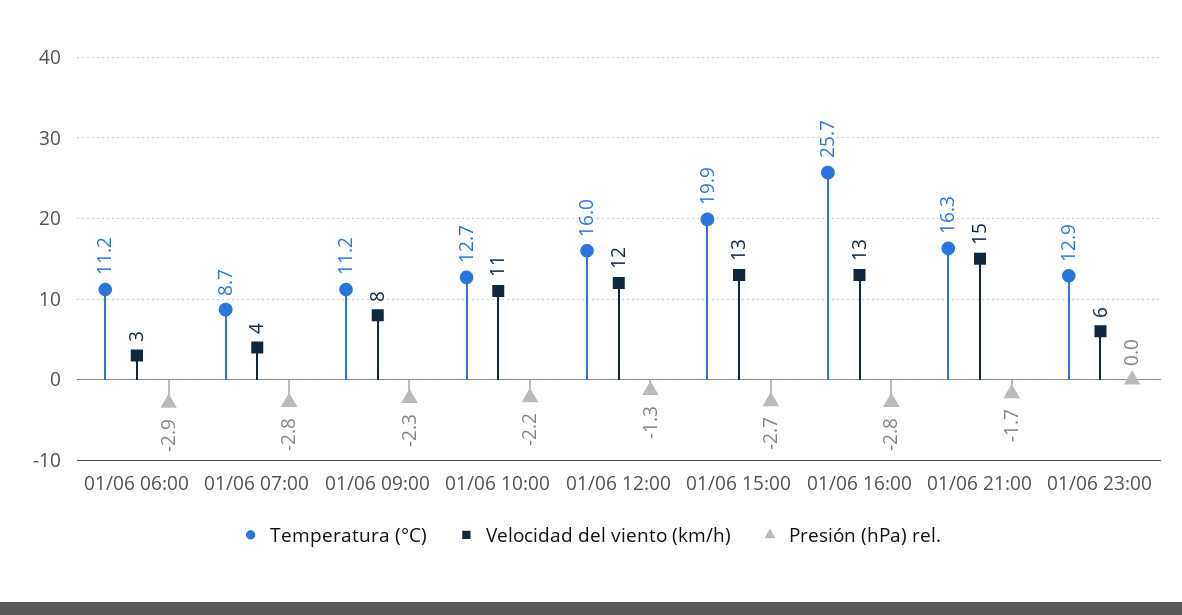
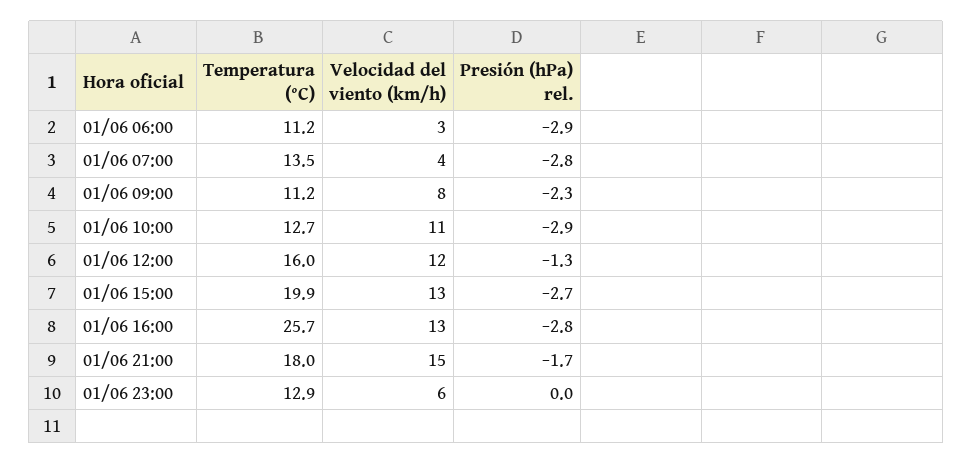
Temperatura (°C), 01/06 07:00: 8.7 -> 13.5
Presión (hPa) rel., 01/06 10:00: -2.2 -> -2.9
Temperatura (°C), 01/06 21:00: 16.3 -> 18

